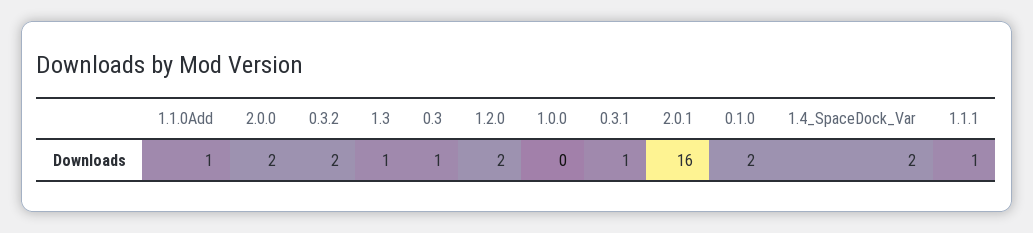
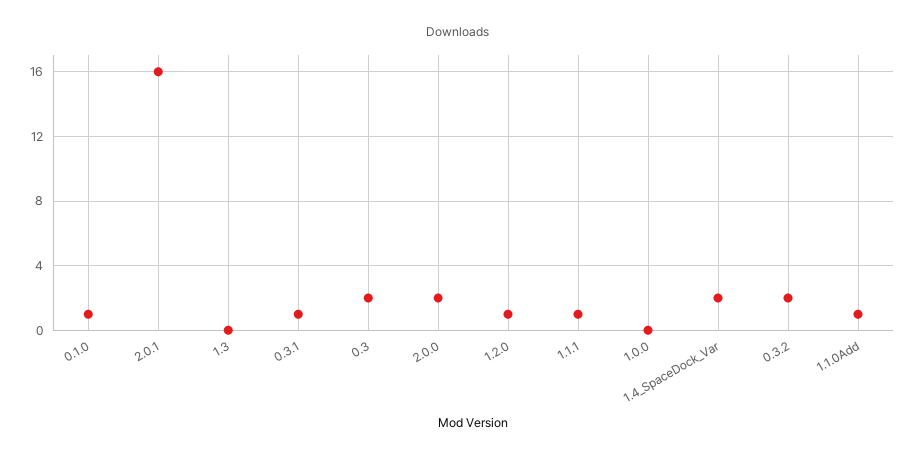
1.3: 1 -> 0
0.3: 1 -> 2
1.2.0: 2 -> 1
0.1.0: 2 -> 1

